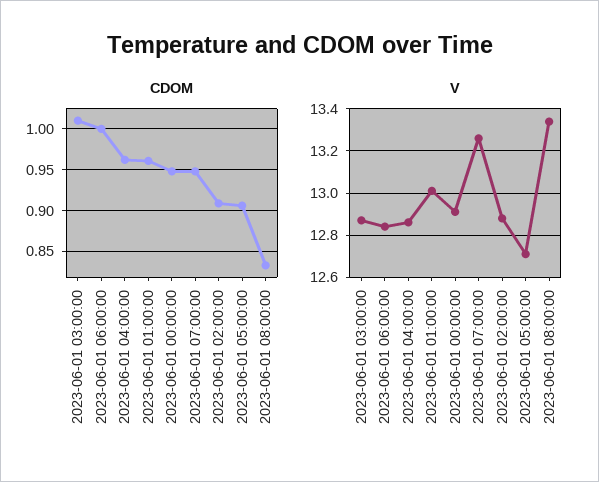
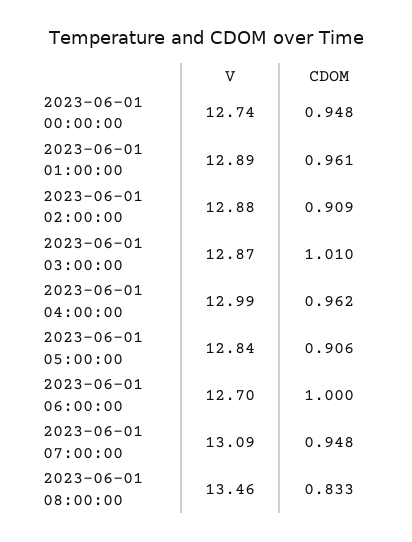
V, 2023-06-01 06:00:00: 12.85 -> 12.7
V, 2023-06-01 04:00:00: 12.85 -> 12.99
V, 2023-06-01 01:00:00: 13 -> 12.89
V, 2023-06-01 00:00:00: 12.9 -> 12.74
V, 2023-06-01 07:00:00: 13.25 -> 13.09
V, 2023-06-01 05:00:00: 12.7 -> 12.84
V, 2023-06-01 08:00:00: 13.35 -> 13.46

